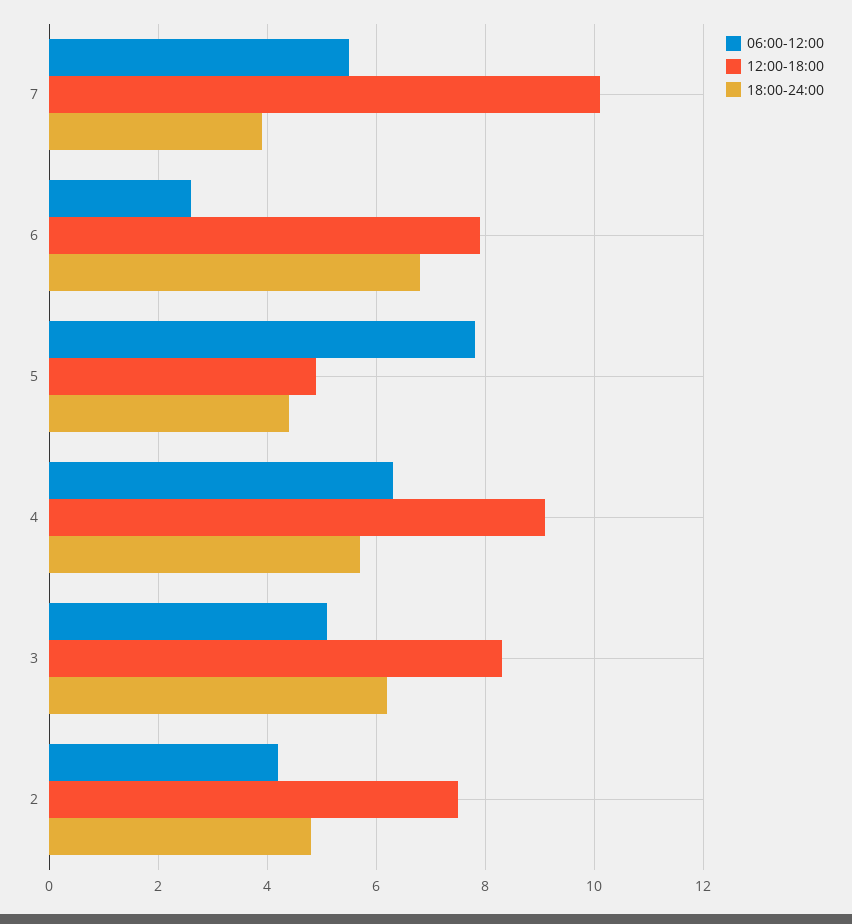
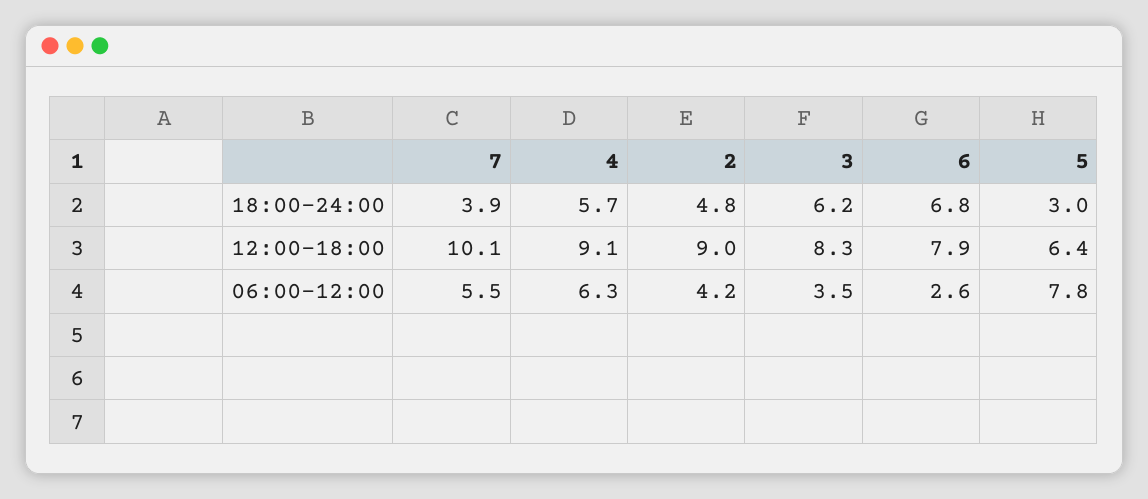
12:00-18:00, 5: 5 -> 6.4
18:00-24:00, 5: 4.5 -> 3
06:00-12:00, 3: 5 -> 3.5
12:00-18:00, 2: 7.5 -> 9

